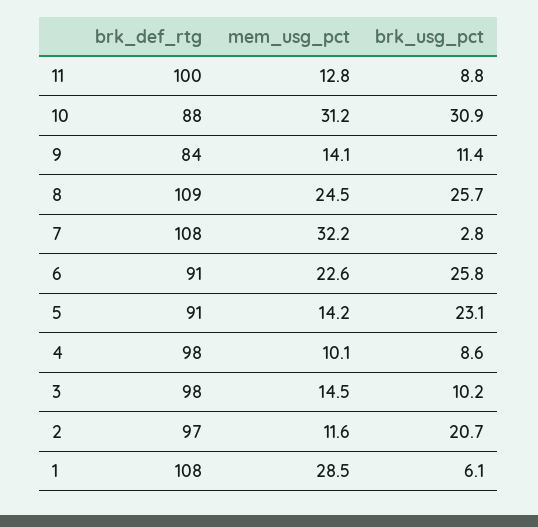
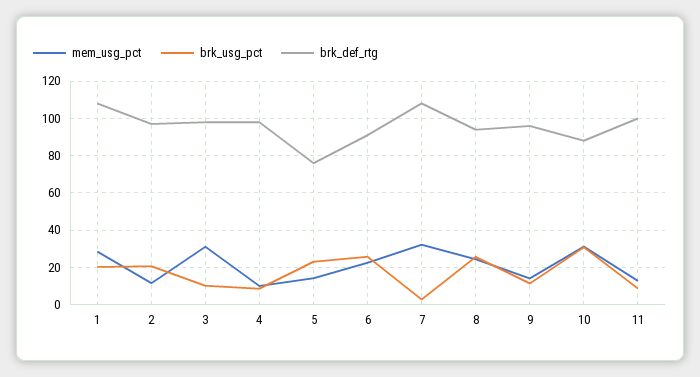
brk_def_rtg, 9: 84 -> 95
brk_def_rtg, 8: 109 -> 95
brk_def_rtg, 5: 91 -> 75
mem_usg_pct, 3: 14.5 -> 30
brk_usg_pct, 1: 6.1 -> 20

